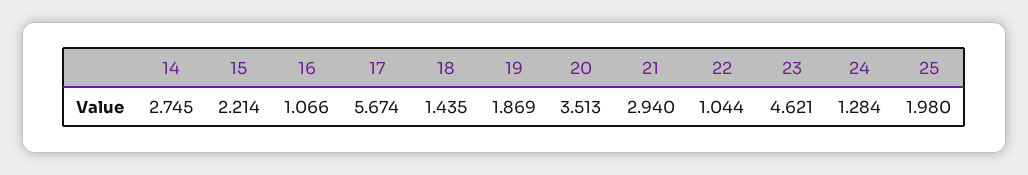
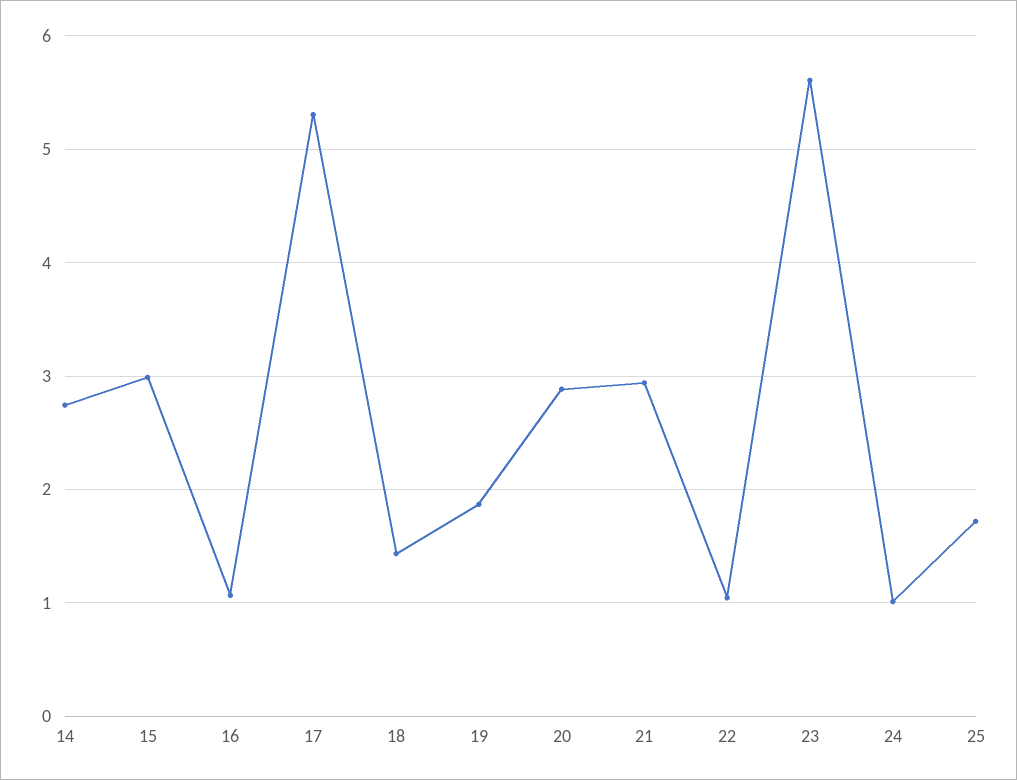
15: 2.214 -> 3
17: 5.674 -> 5.3
20: 3.513 -> 2.9
23: 4.621 -> 5.6
24: 1.284 -> 1
25: 1.98 -> 1.7

